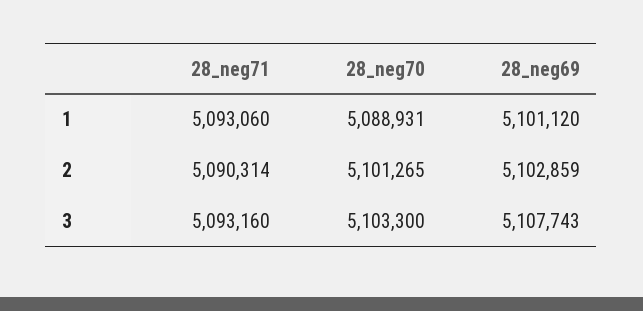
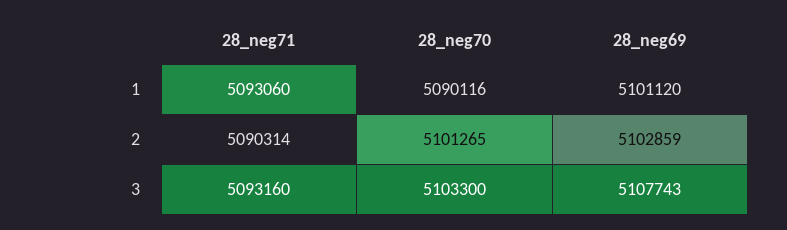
28_neg70, 1: 5088931 -> 5090116

